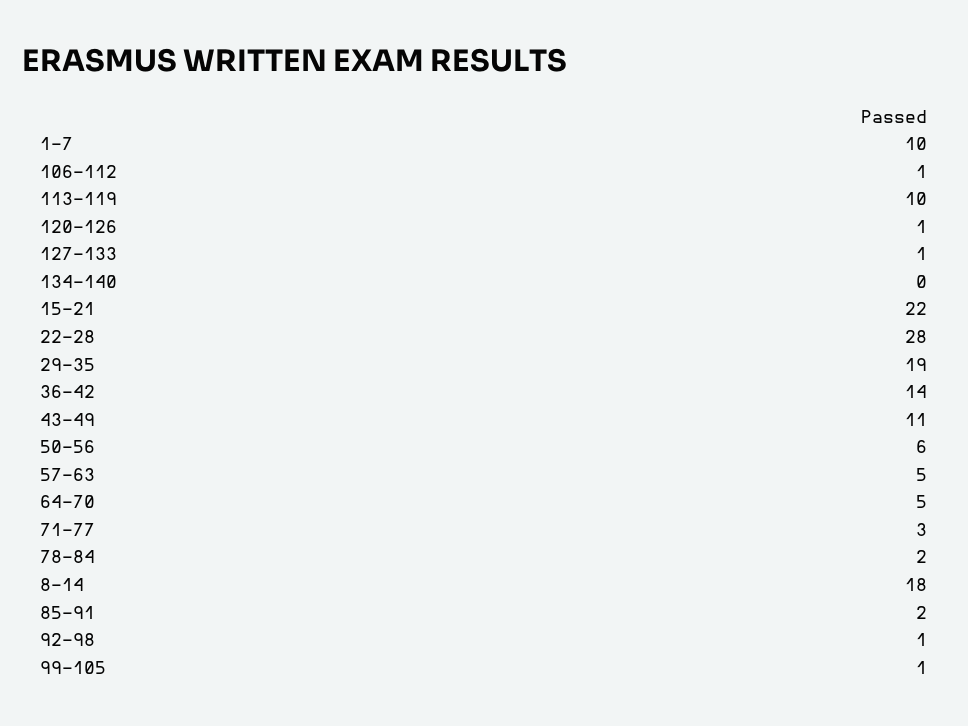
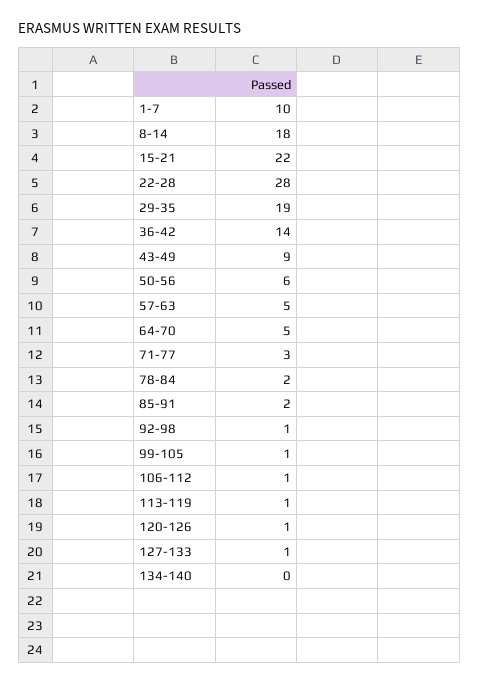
113-119: 10 -> 1
43-49: 11 -> 9

